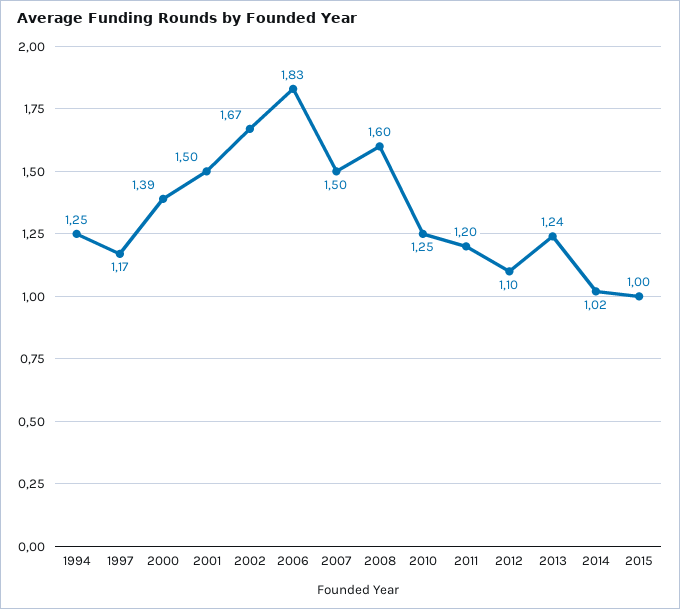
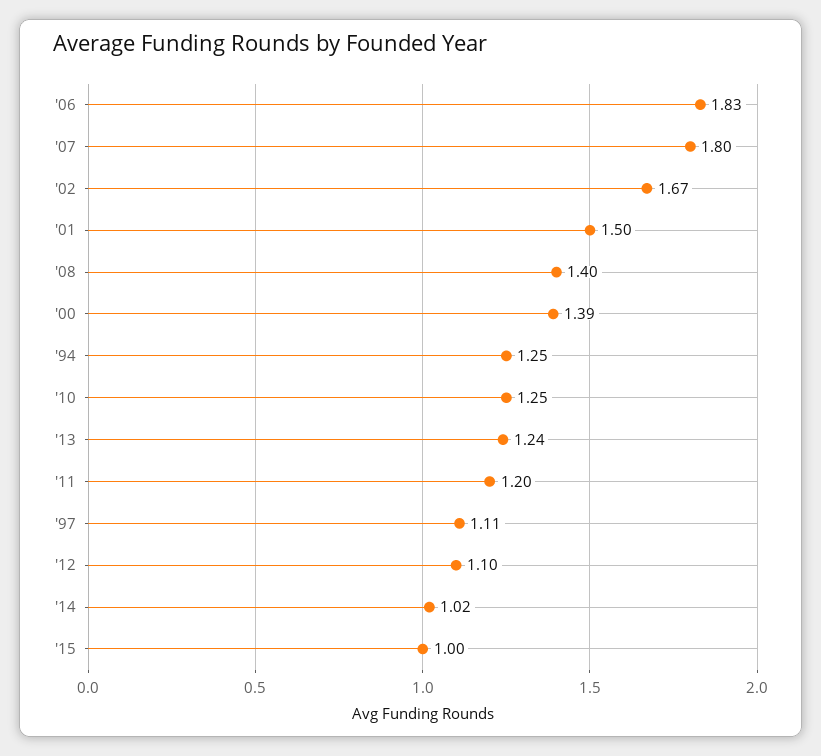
1997: 1.17 -> 1.11
2007: 1.5 -> 1.8
2008: 1.6 -> 1.4

